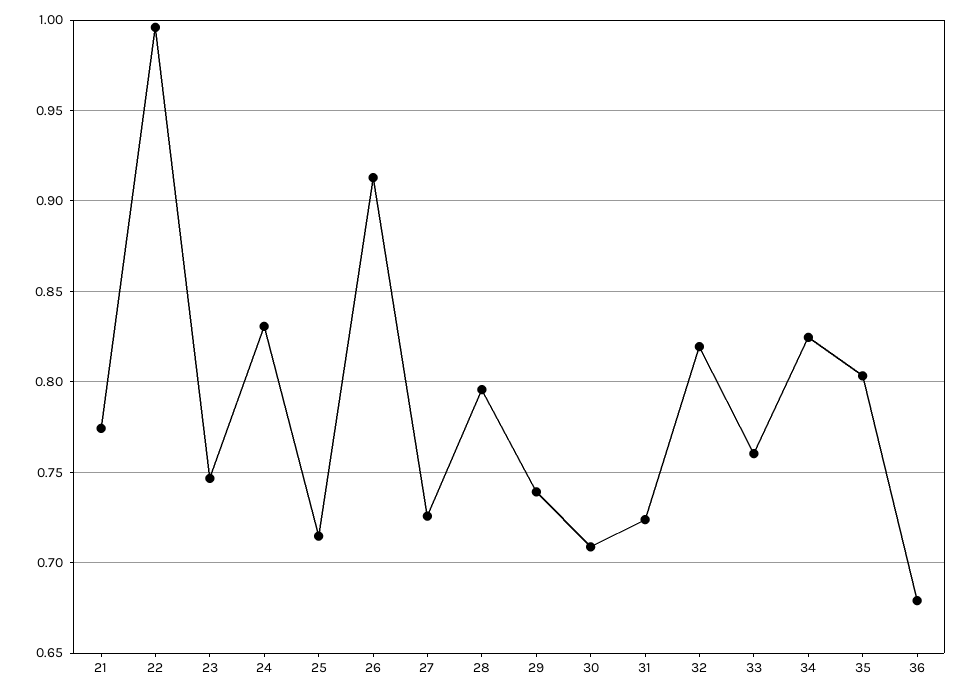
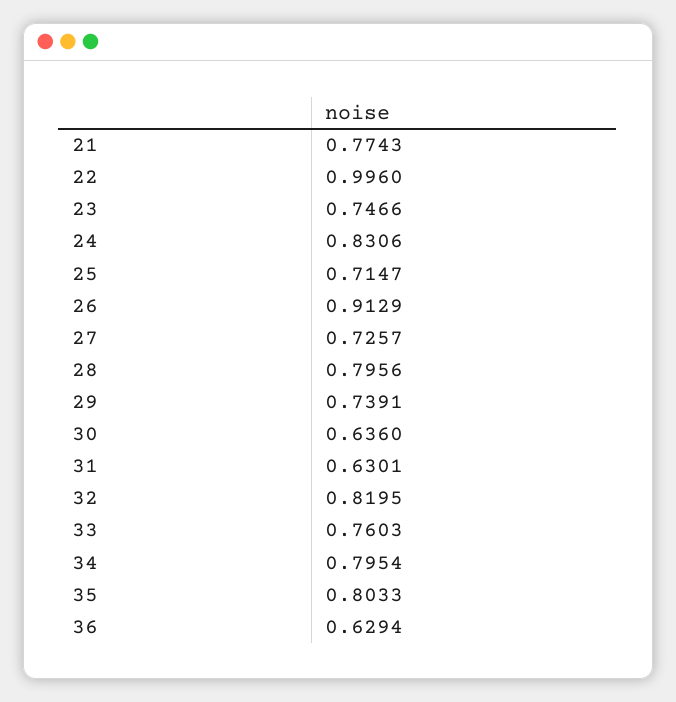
30: 0.71 -> 0.636
31: 0.725 -> 0.6301
34: 0.825 -> 0.7954
36: 0.68 -> 0.6294

